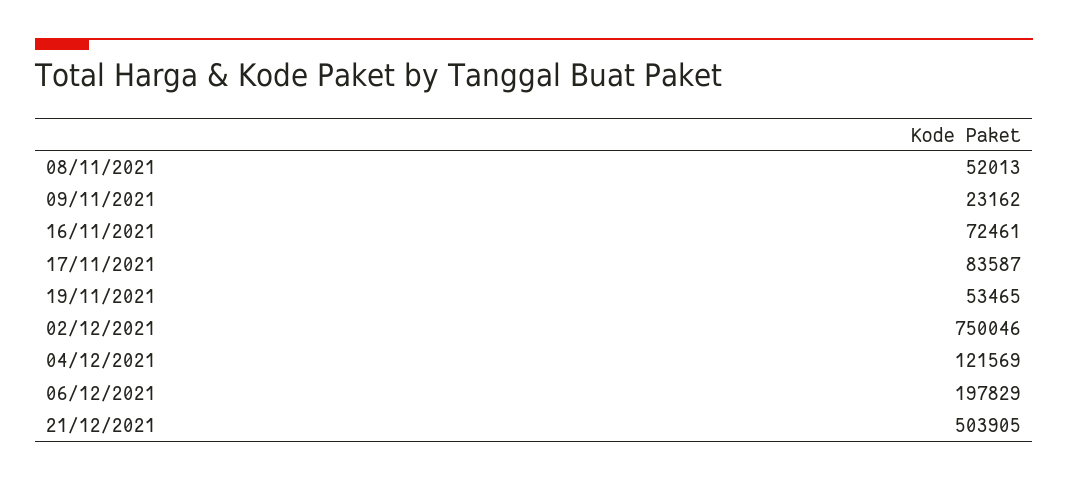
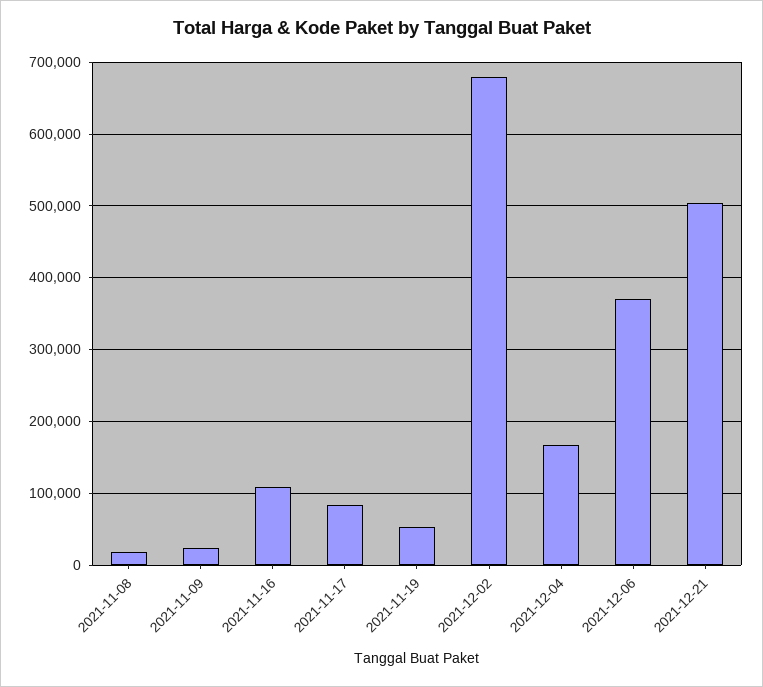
08/11/2021: 52013 -> 20000
16/11/2021: 72461 -> 110000
02/12/2021: 750046 -> 680000
04/12/2021: 121569 -> 170000
06/12/2021: 197829 -> 370000

